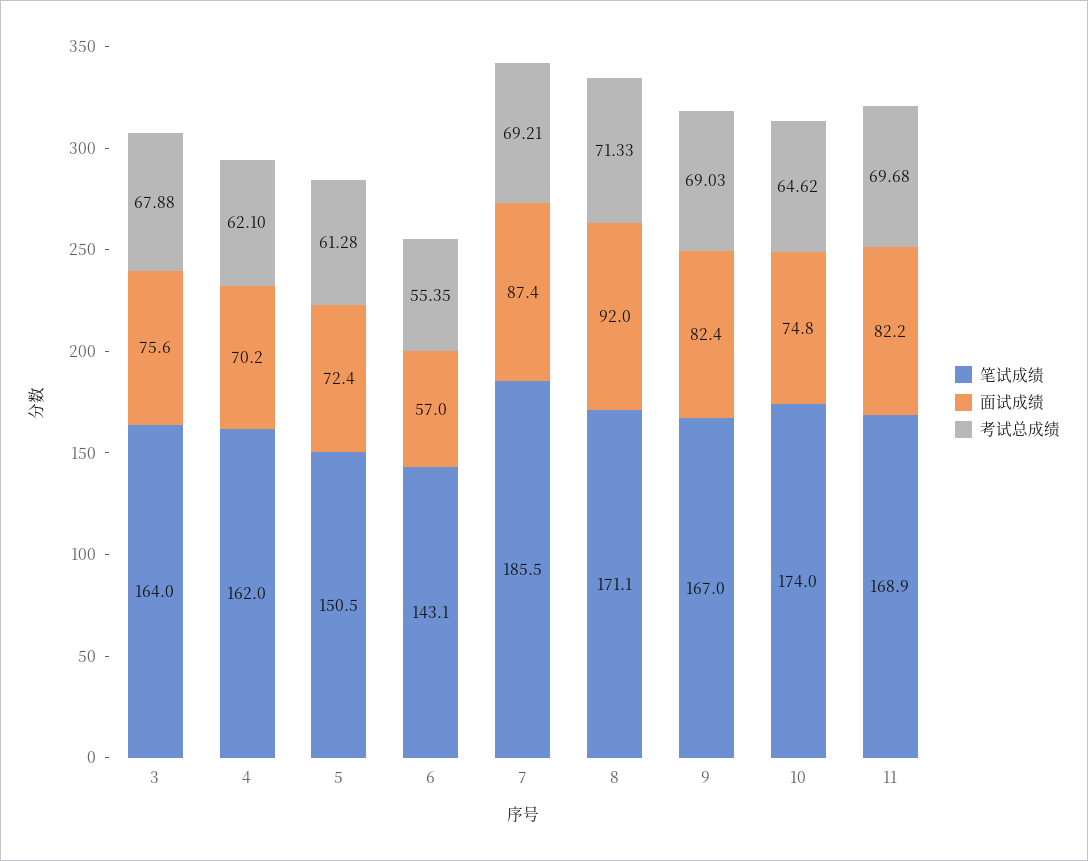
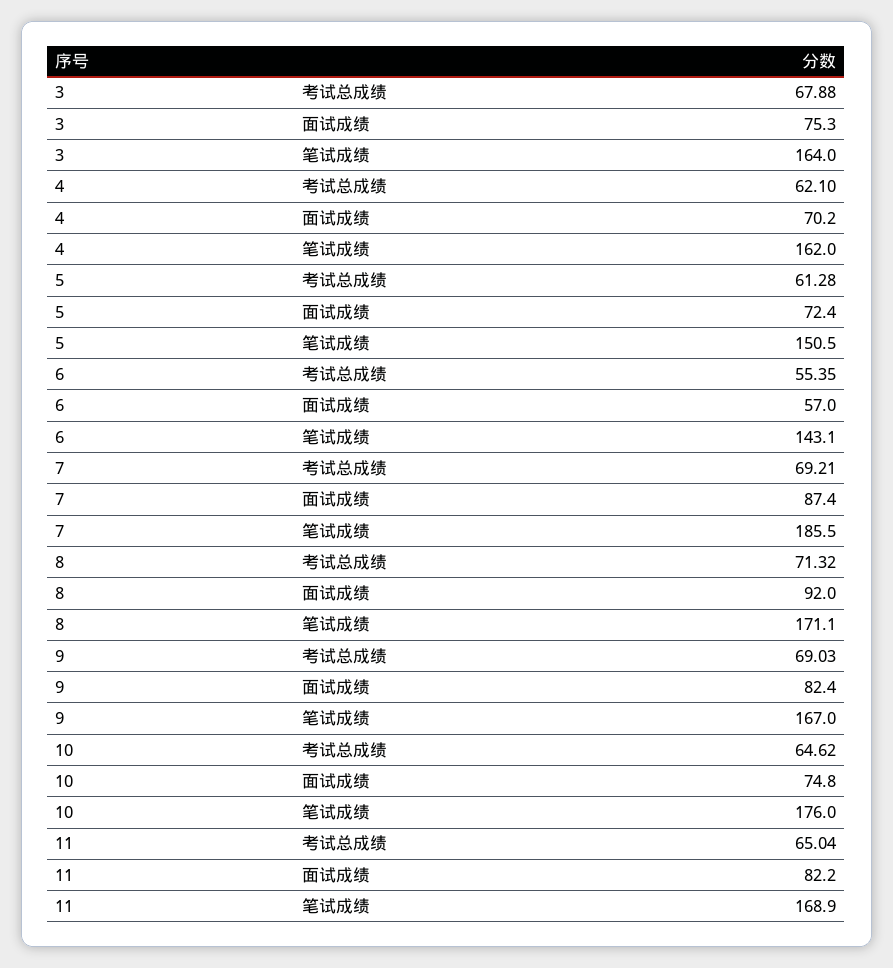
面试成绩, 3: 75.6 -> 75.3
考试总成绩, 8: 71.33 -> 71.32
笔试成绩, 10: 174 -> 176
考试总成绩, 11: 69.68 -> 65.04

